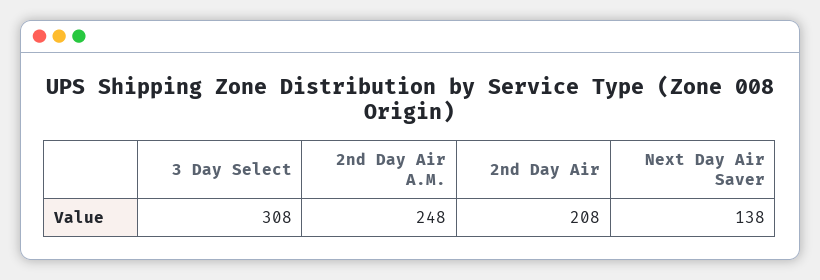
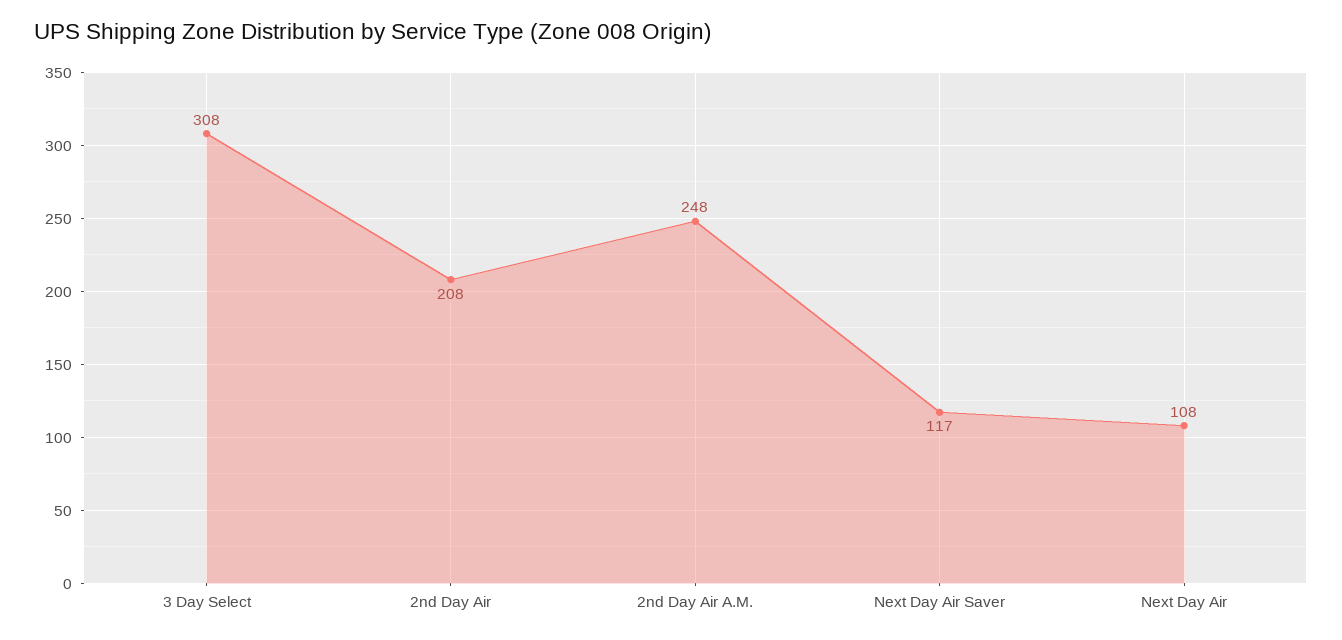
Next Day Air Saver: 138 -> 117
Next Day Air: none -> 108

